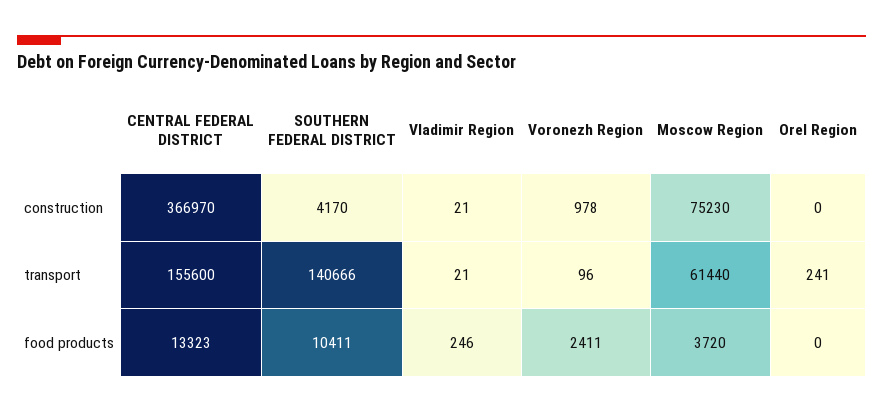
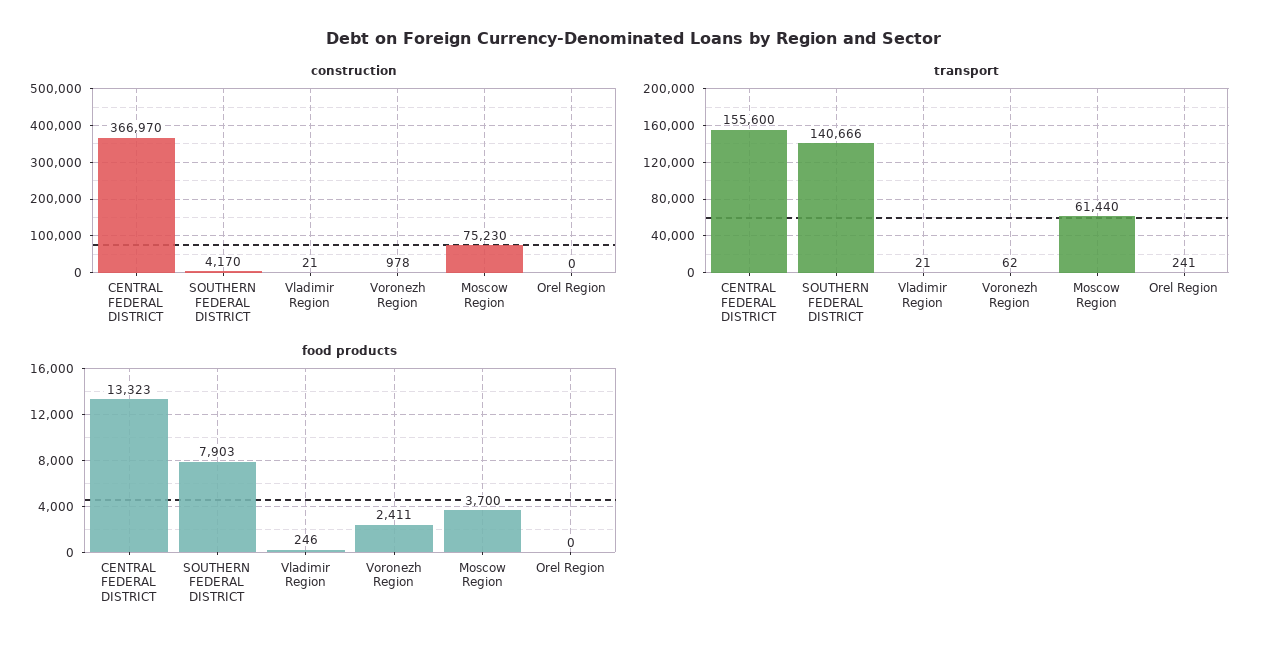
transport, Voronezh Region: 96 -> 62
food products, SOUTHERN FEDERAL DISTRICT: 10411 -> 7903
food products, Moscow Region: 3720 -> 3700

